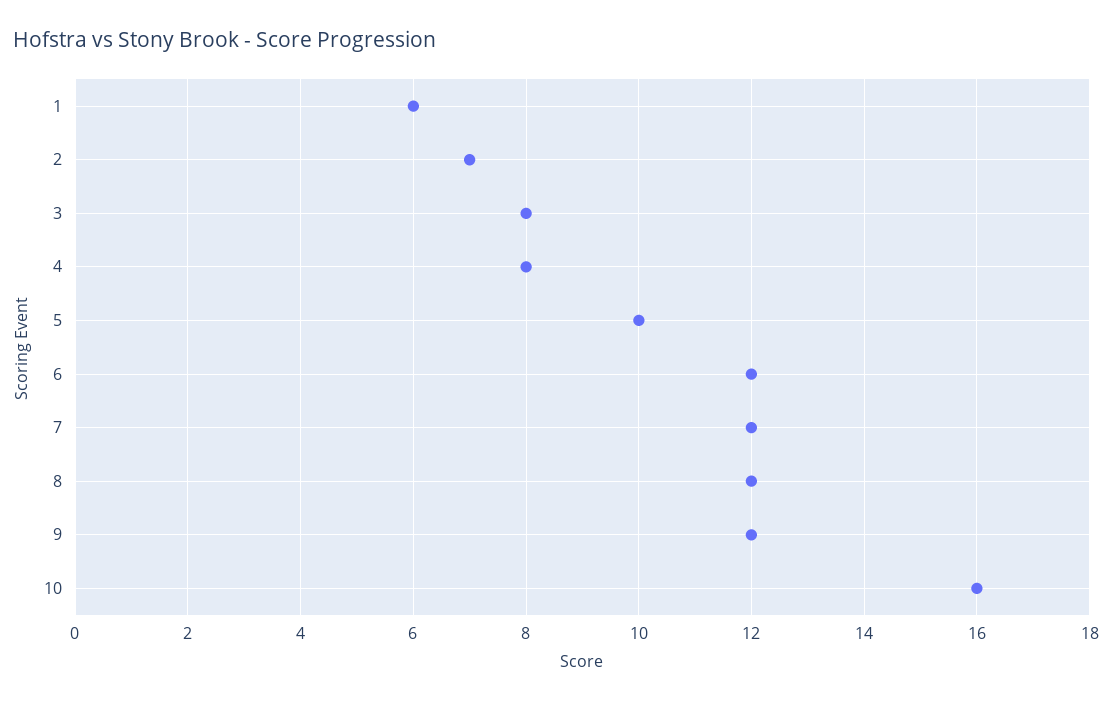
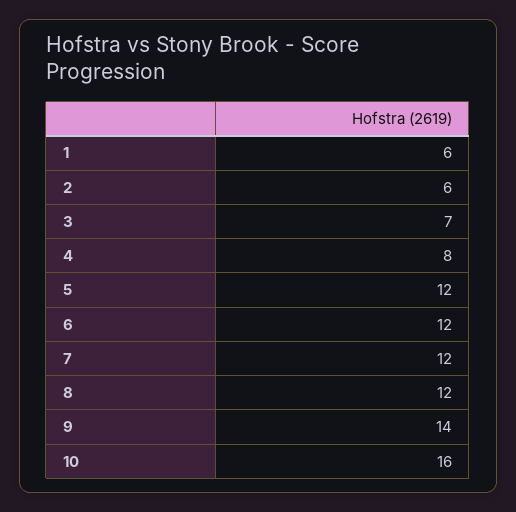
2: 7 -> 6
3: 8 -> 7
5: 10 -> 12
9: 12 -> 14

